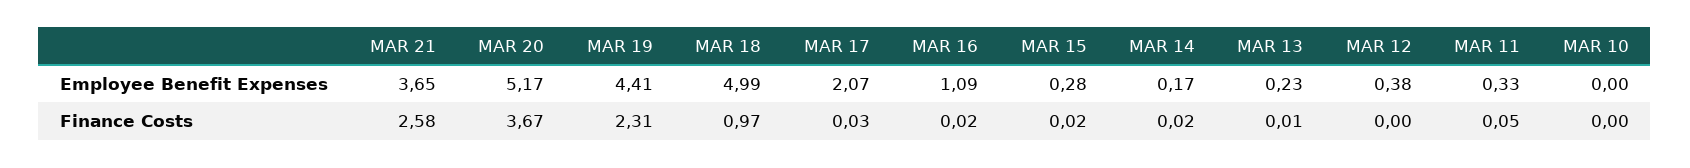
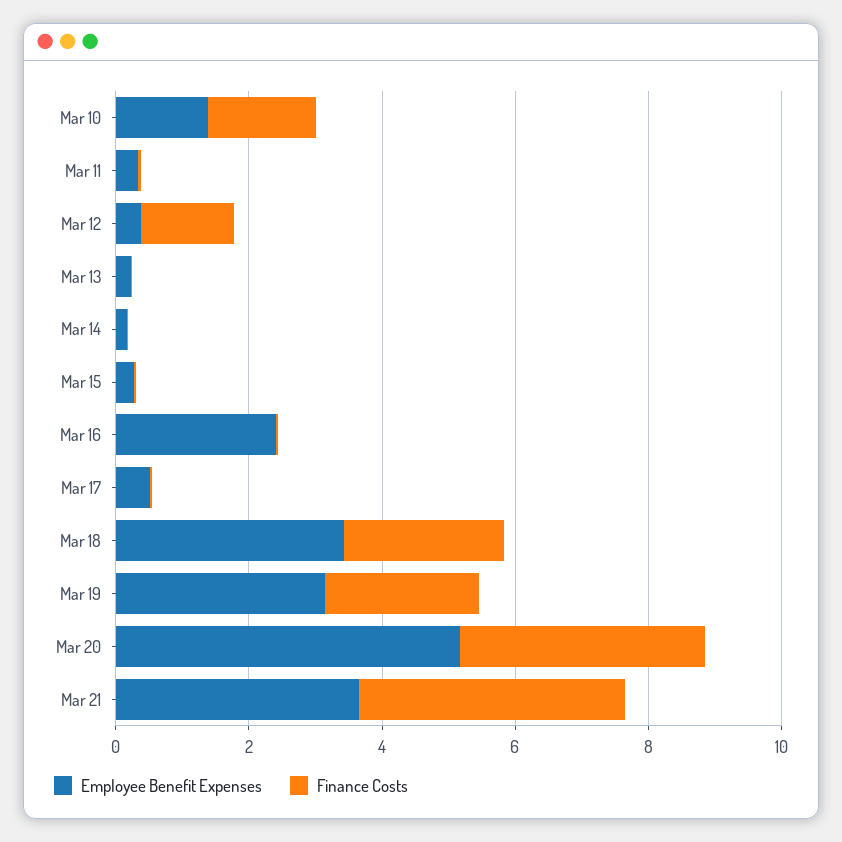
Employee Benefit Expenses, MAR 19: 4.41 -> 3
Employee Benefit Expenses, MAR 18: 4.99 -> 3.5
Employee Benefit Expenses, MAR 17: 2.07 -> 0.5
Employee Benefit Expenses, MAR 16: 1.09 -> 2.5
Employee Benefit Expenses, MAR 10: 0 -> 1.5
Finance Costs, MAR 21: 2.58 -> 4
Finance Costs, MAR 18: 0.97 -> 2.5
Finance Costs, MAR 12: 0 -> 1.5
Finance Costs, MAR 10: 0 -> 1.5

